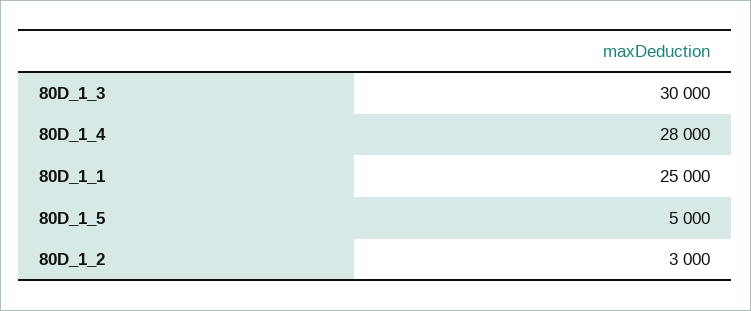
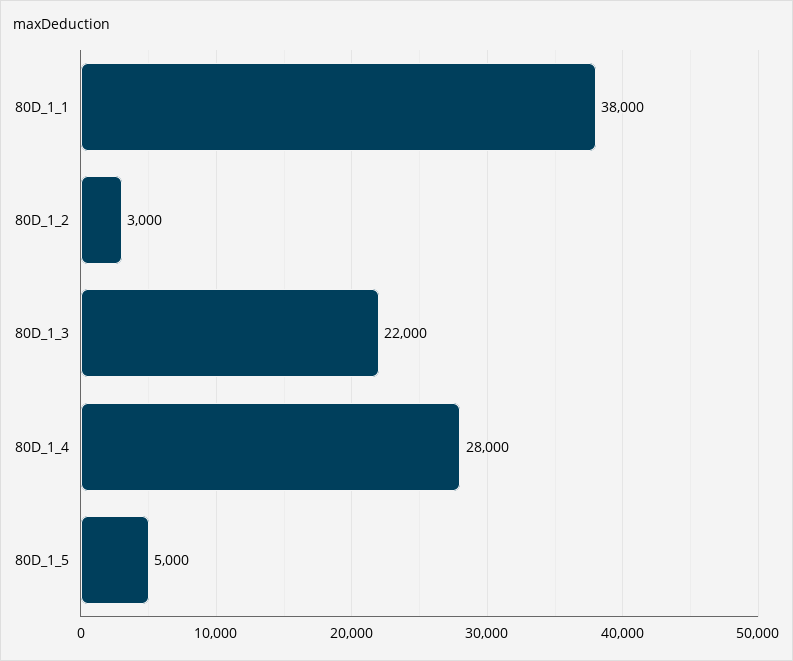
80D_1_3: 30000 -> 22000
80D_1_1: 25000 -> 38000

